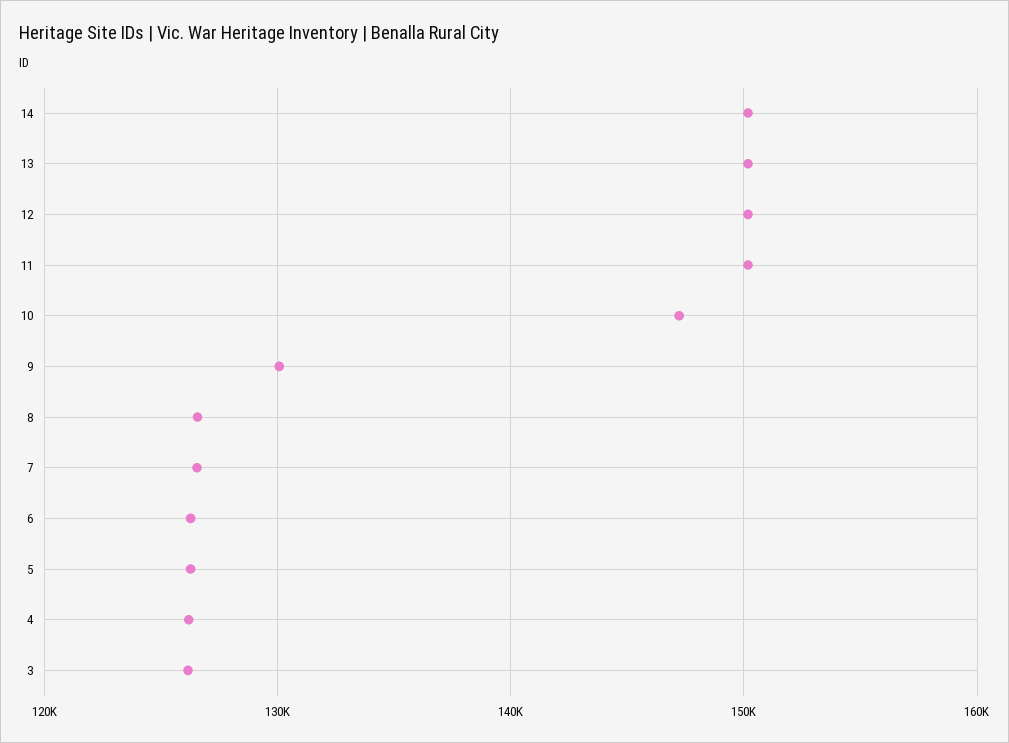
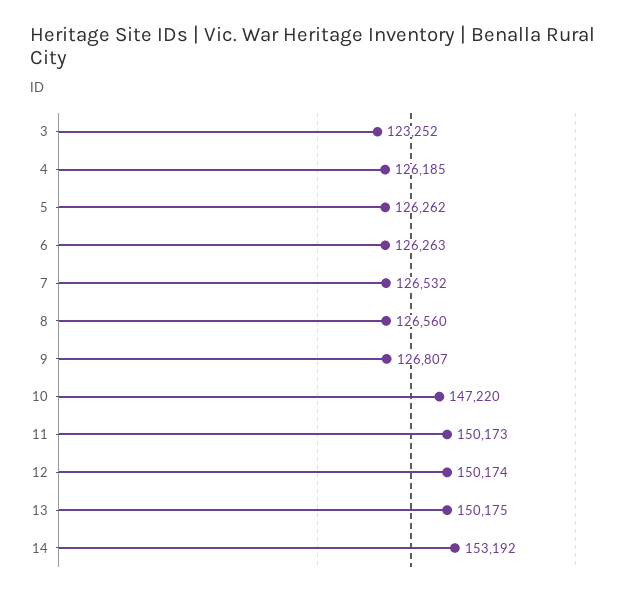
14: 150000 -> 153192
9: 130000 -> 126807
3: 126000 -> 123252

